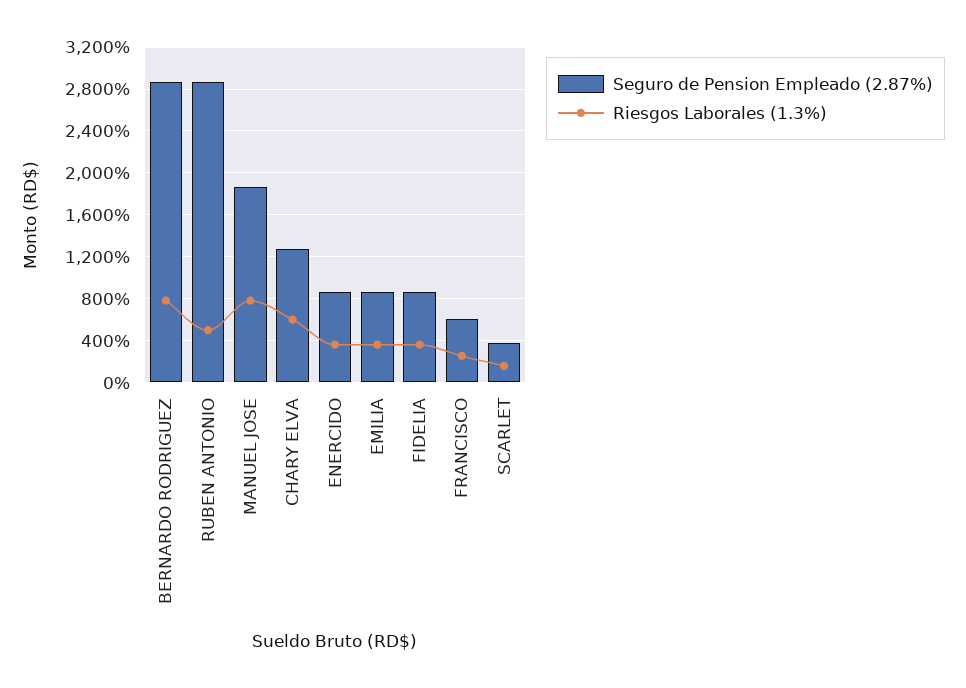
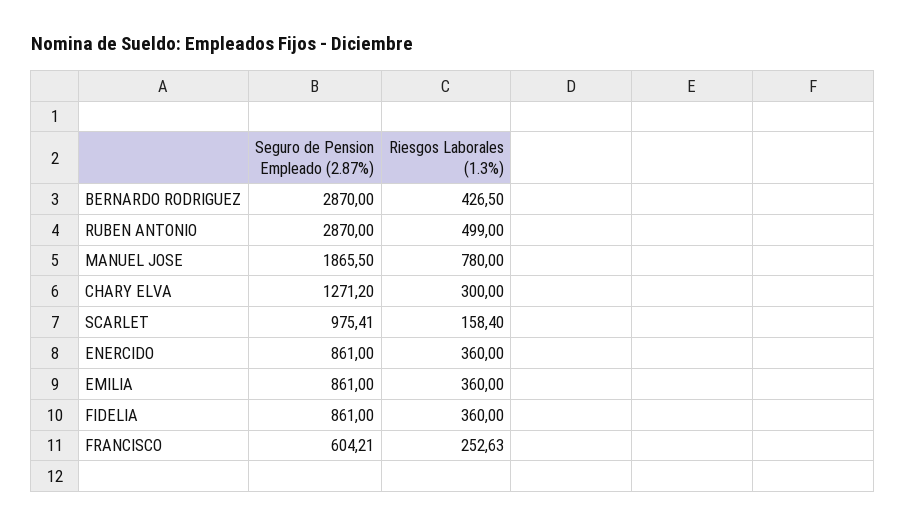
Riesgos Laborales (1.3%), BERNARDO RODRIGUEZ: 800 -> 426.5
Riesgos Laborales (1.3%), CHARY ELVA: 600 -> 300
Seguro de Pension Empleado (2.87%), SCARLET: 400 -> 975.41

